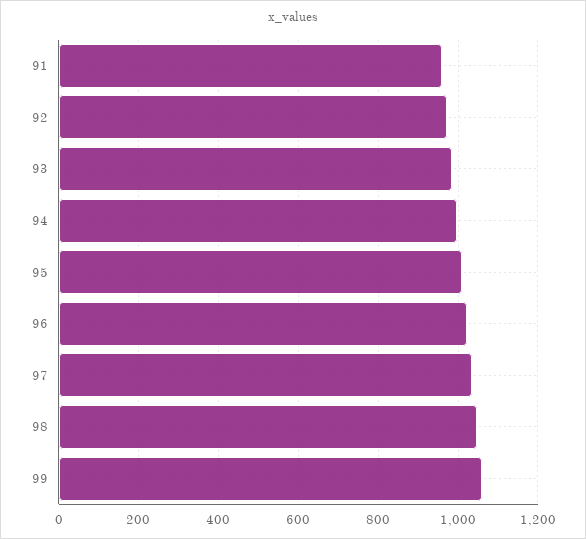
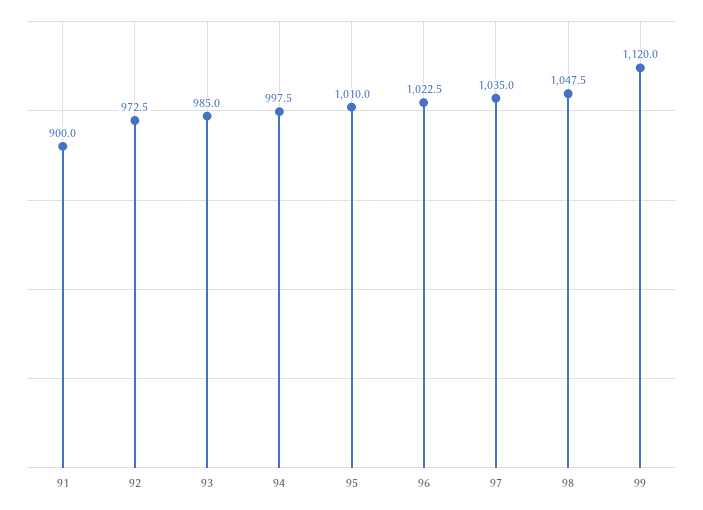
91: 960 -> 900
99: 1060 -> 1120

